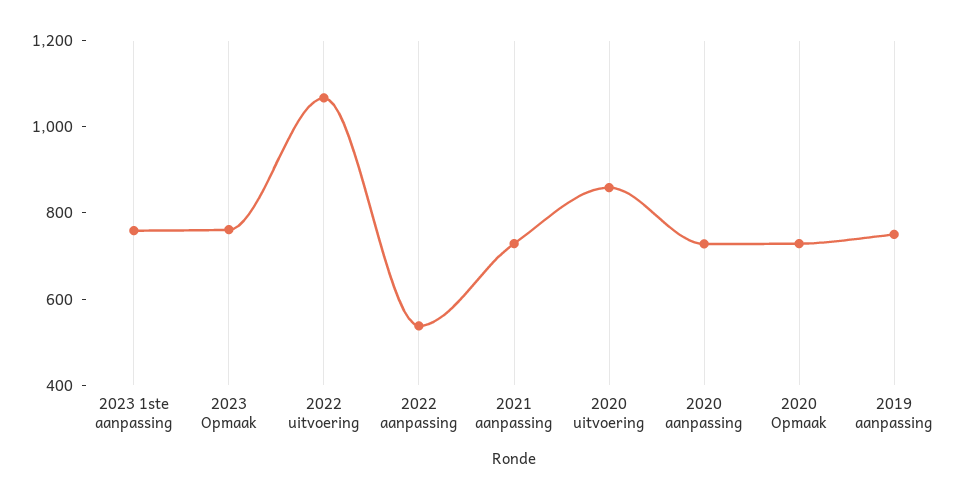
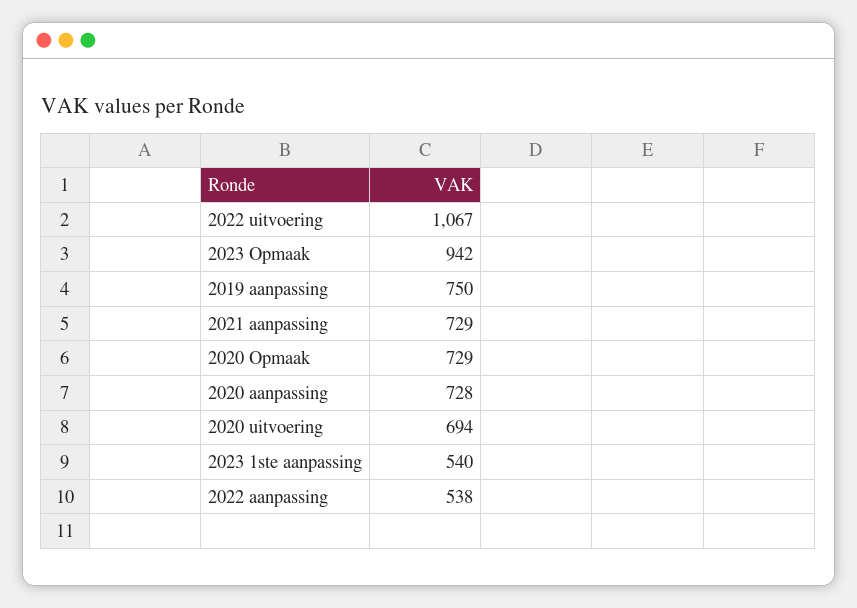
2023 1ste aanpassing: 750 -> 540
2023 Opmaak: 750 -> 942
2020 uitvoering: 850 -> 694

